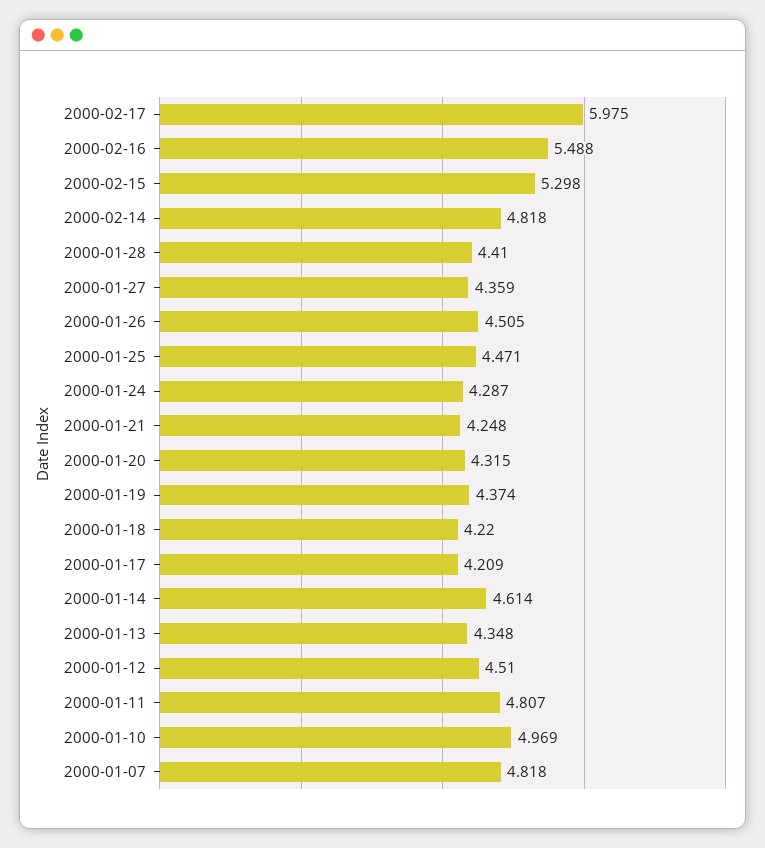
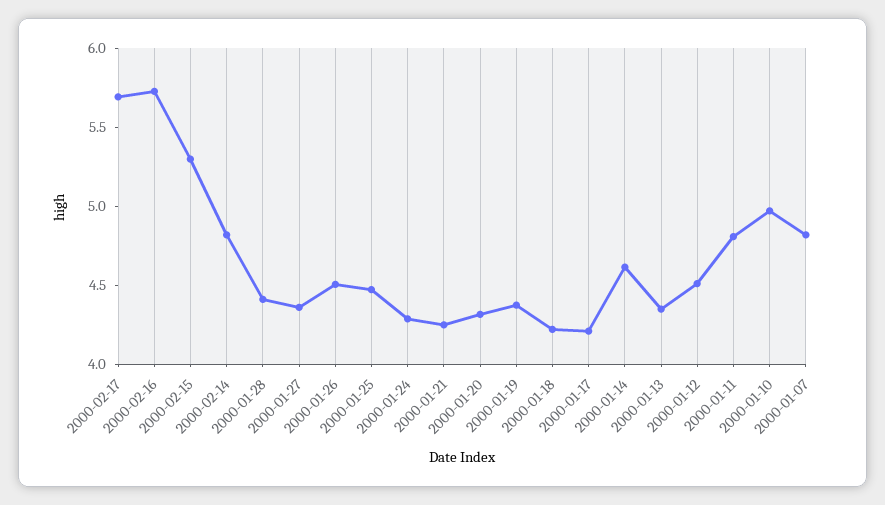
2000-02-17: 5.975 -> 5.7
2000-02-16: 5.488 -> 5.7

